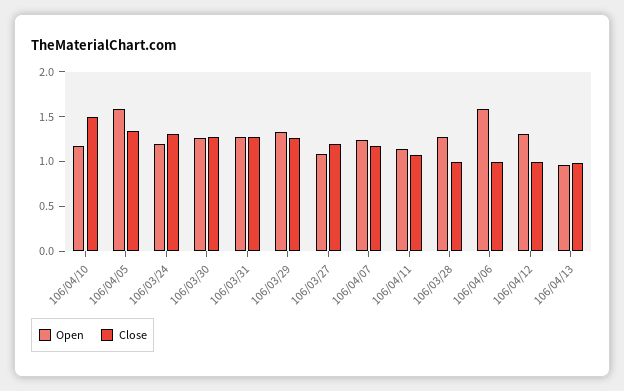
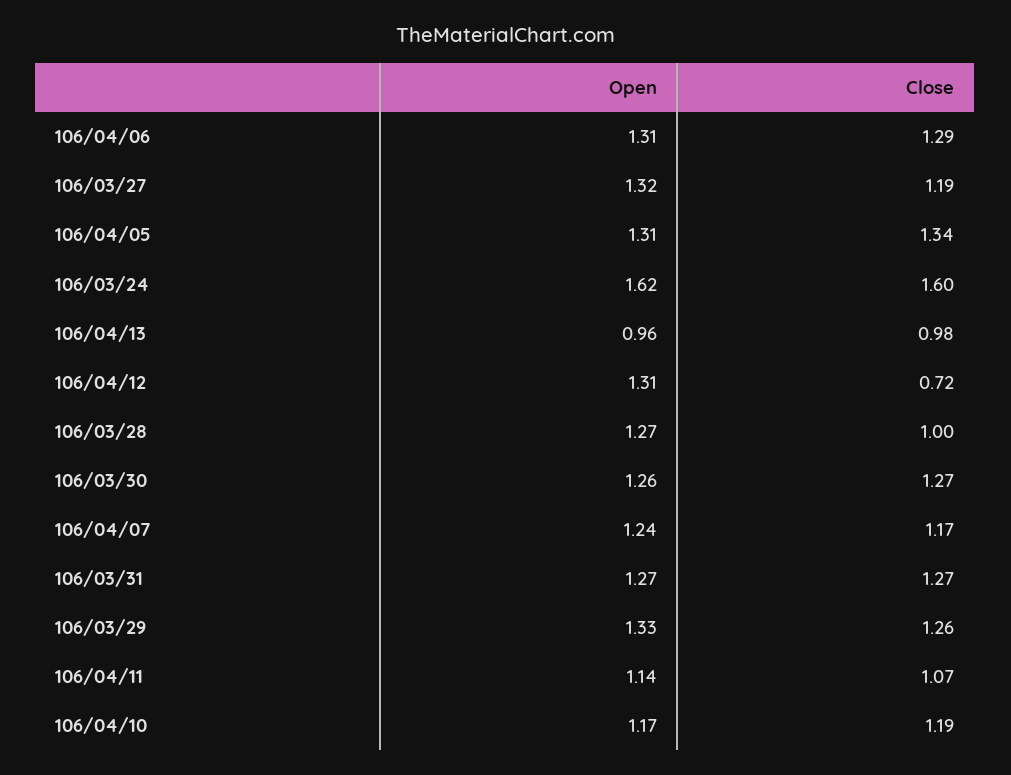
Close, 106/04/10: 1.5 -> 1.19
Open, 106/04/05: 1.6 -> 1.31
Open, 106/03/24: 1.2 -> 1.62
Close, 106/03/24: 1.3 -> 1.6
Open, 106/03/27: 1.1 -> 1.32
Open, 106/04/06: 1.6 -> 1.31
Close, 106/04/06: 1 -> 1.29
Close, 106/04/12: 1 -> 0.72

